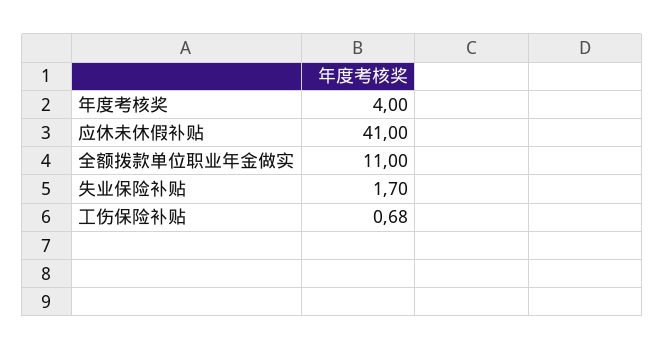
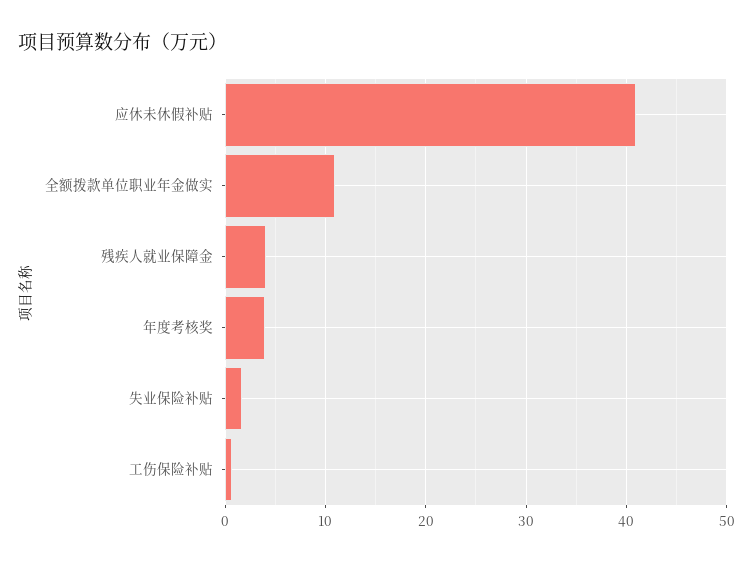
残疾人就业保障金: none -> 4

